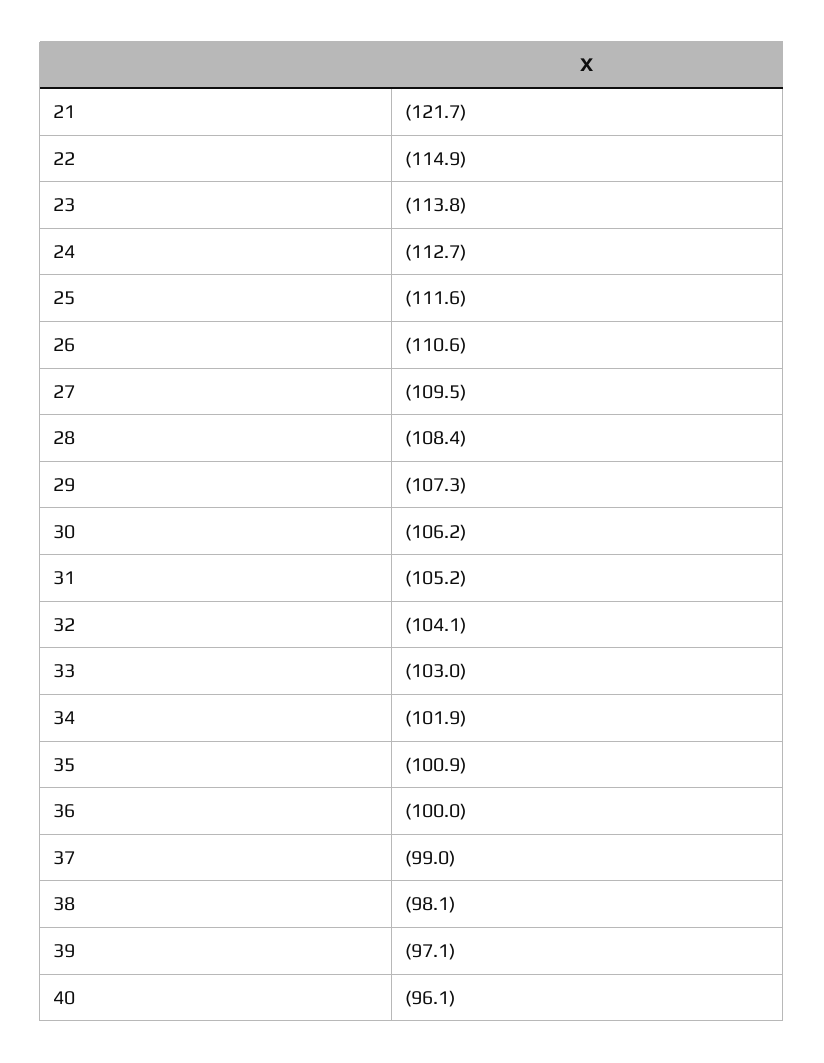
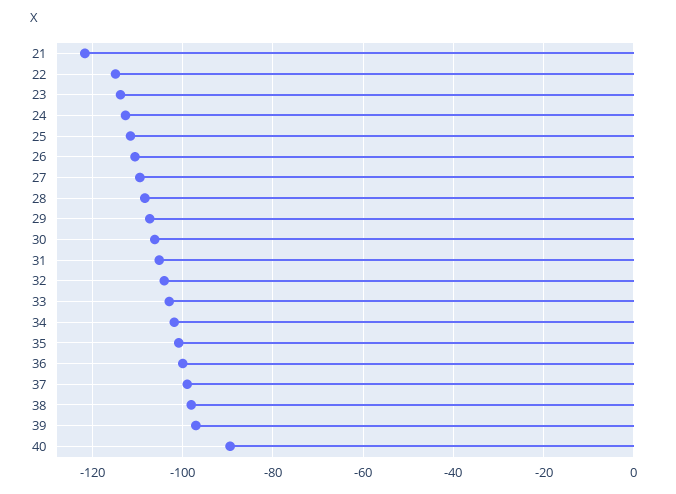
40: -96.1 -> -90

